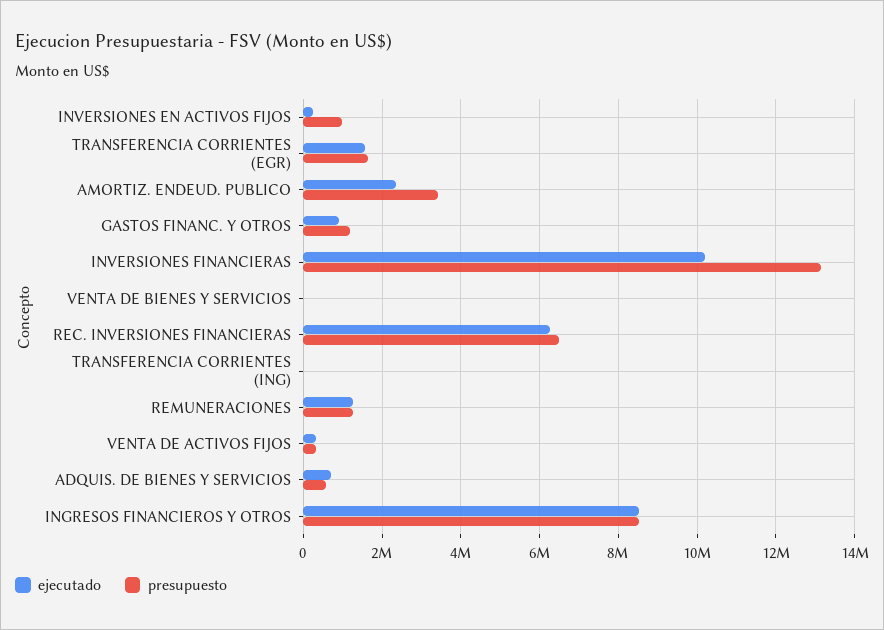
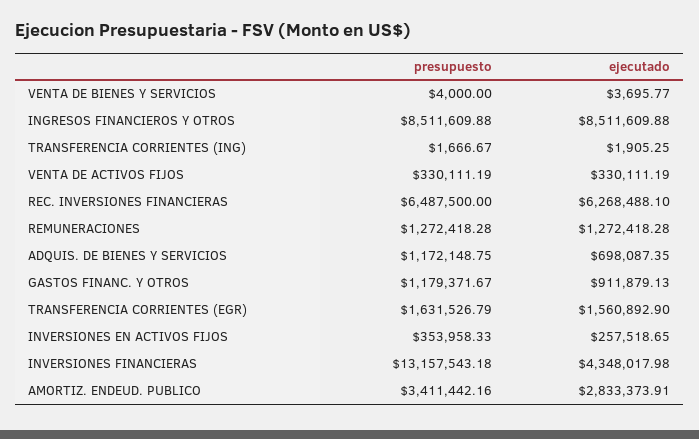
presupuesto, INVERSIONES EN ACTIVOS FIJOS: 1000000 -> 353958.33
ejecutado, AMORTIZ. ENDEUD. PUBLICO: 2400000 -> 2833373.91
ejecutado, INVERSIONES FINANCIERAS: 10200000 -> 4348017.98
presupuesto, ADQUIS. DE BIENES Y SERVICIOS: 600000 -> 1172148.75

